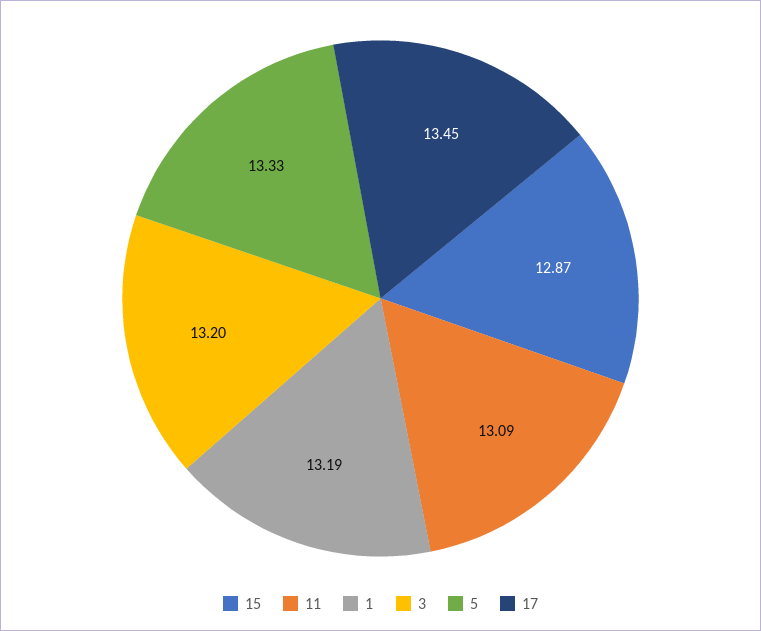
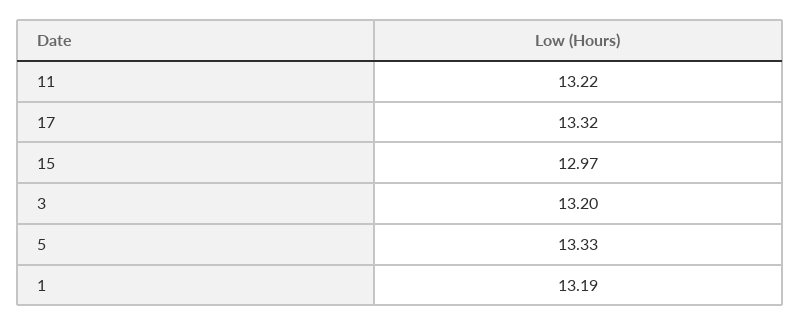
15: 12.87 -> 12.97
11: 13.09 -> 13.22
17: 13.45 -> 13.32

